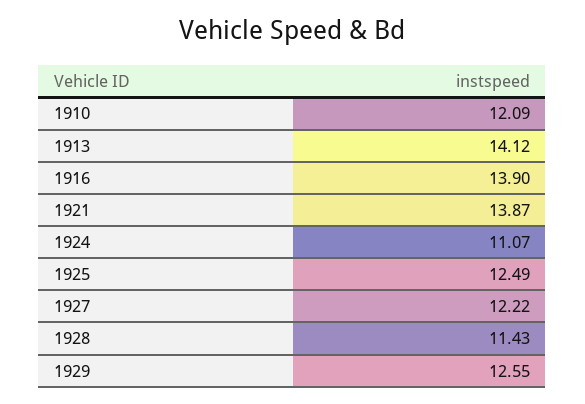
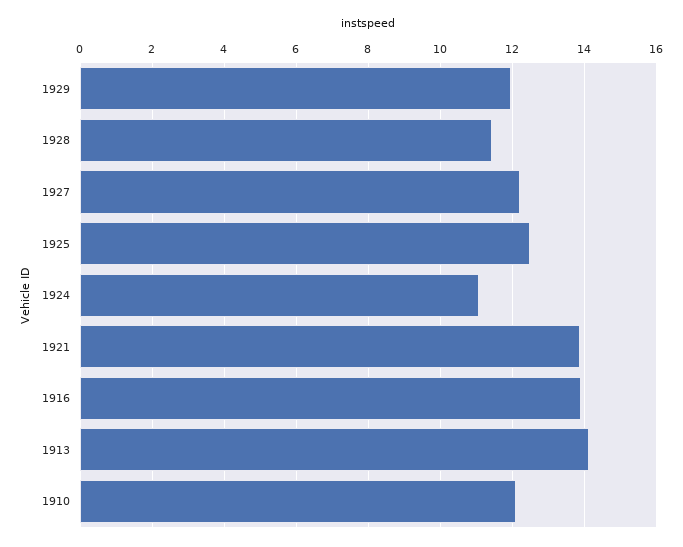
1929: 12.55 -> 12

